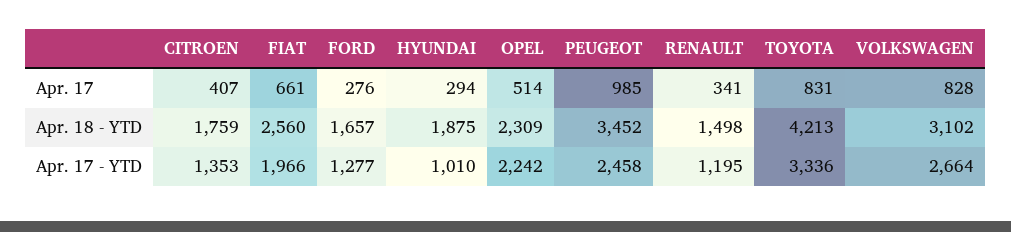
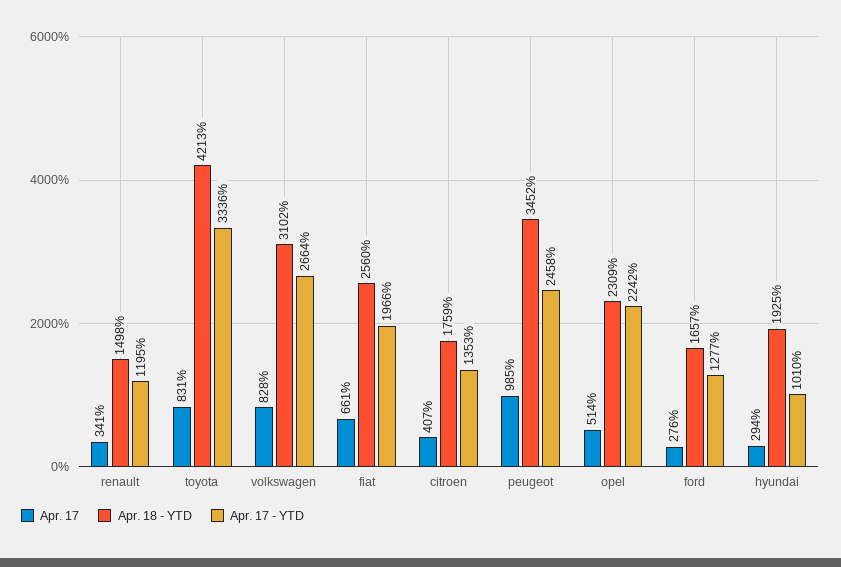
Apr. 18 - YTD, HYUNDAI: 1875 -> 1925

